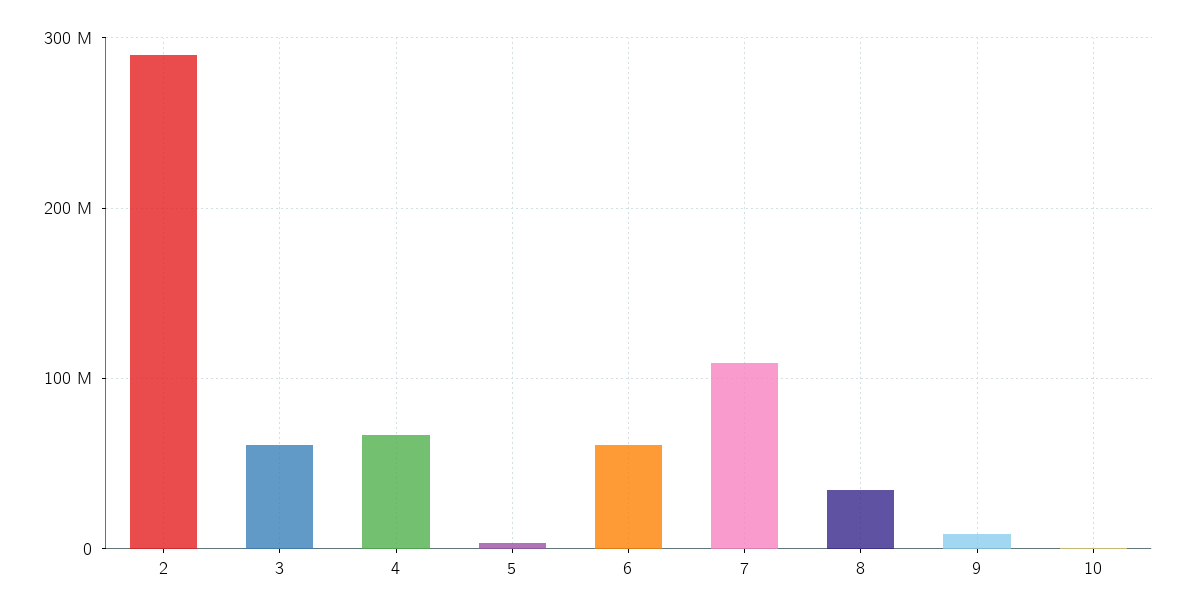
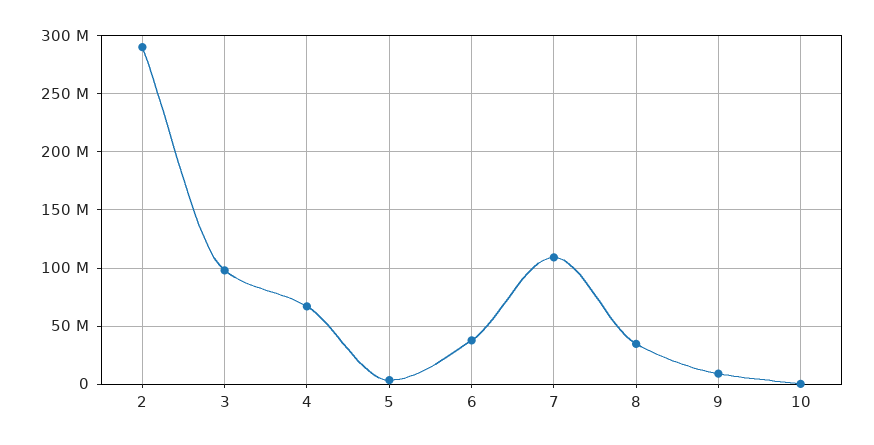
3: 60000000 -> 100000000
6: 60000000 -> 40000000

